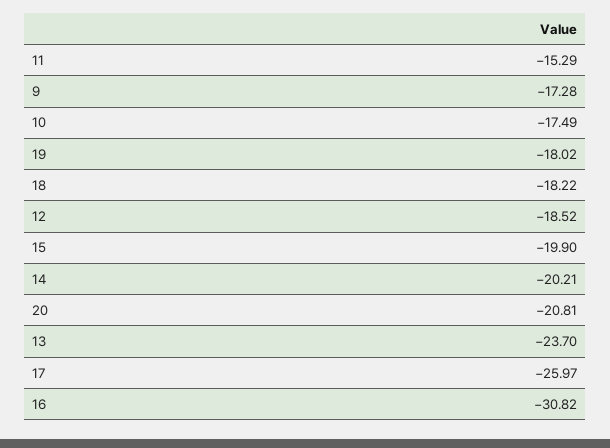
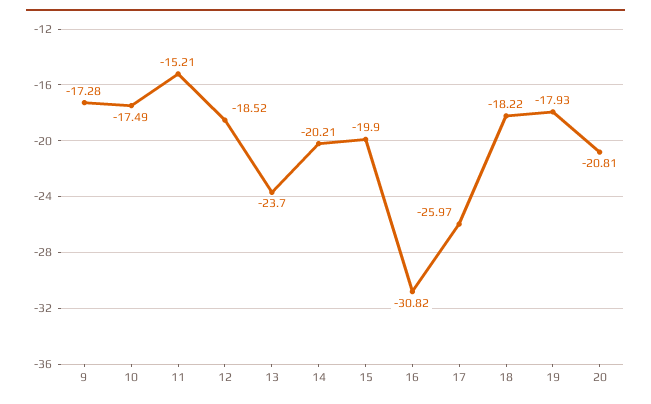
11: -15.29 -> -15.21
19: -18.02 -> -17.93

